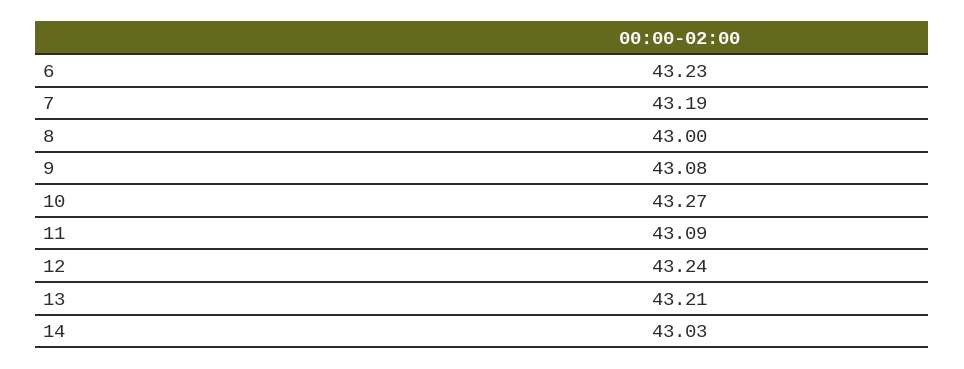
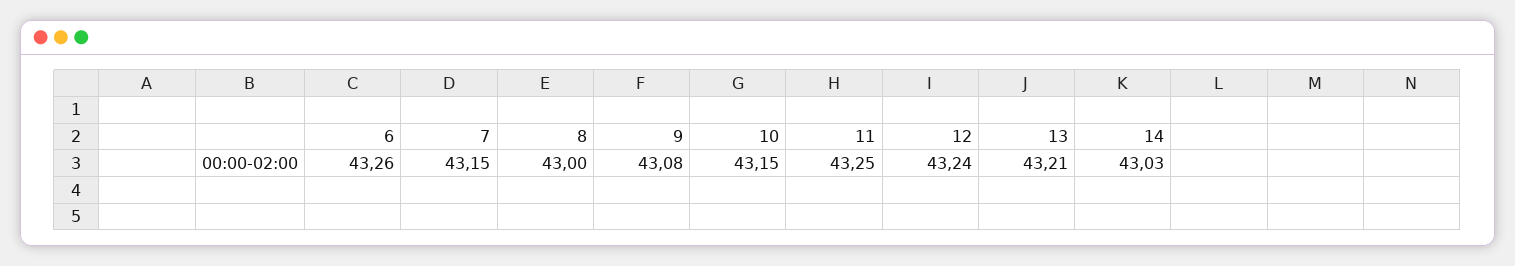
6: 43.23 -> 43.26
7: 43.19 -> 43.15
10: 43.27 -> 43.15
11: 43.09 -> 43.25

